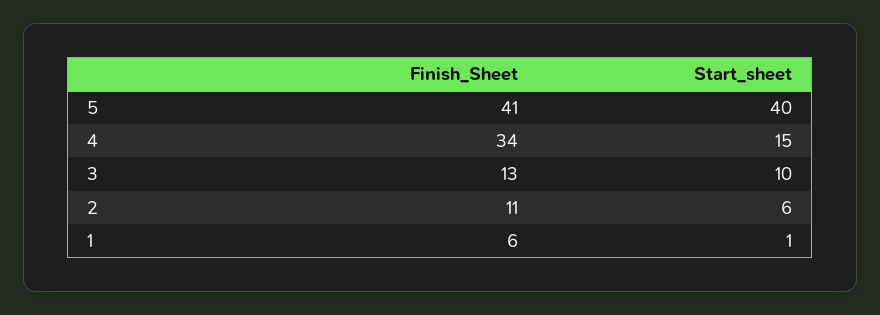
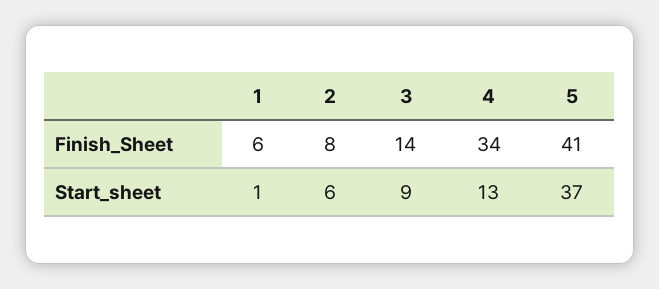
Start_sheet, 5: 40 -> 37
Start_sheet, 4: 15 -> 13
Finish_Sheet, 3: 13 -> 14
Start_sheet, 3: 10 -> 9
Finish_Sheet, 2: 11 -> 8

